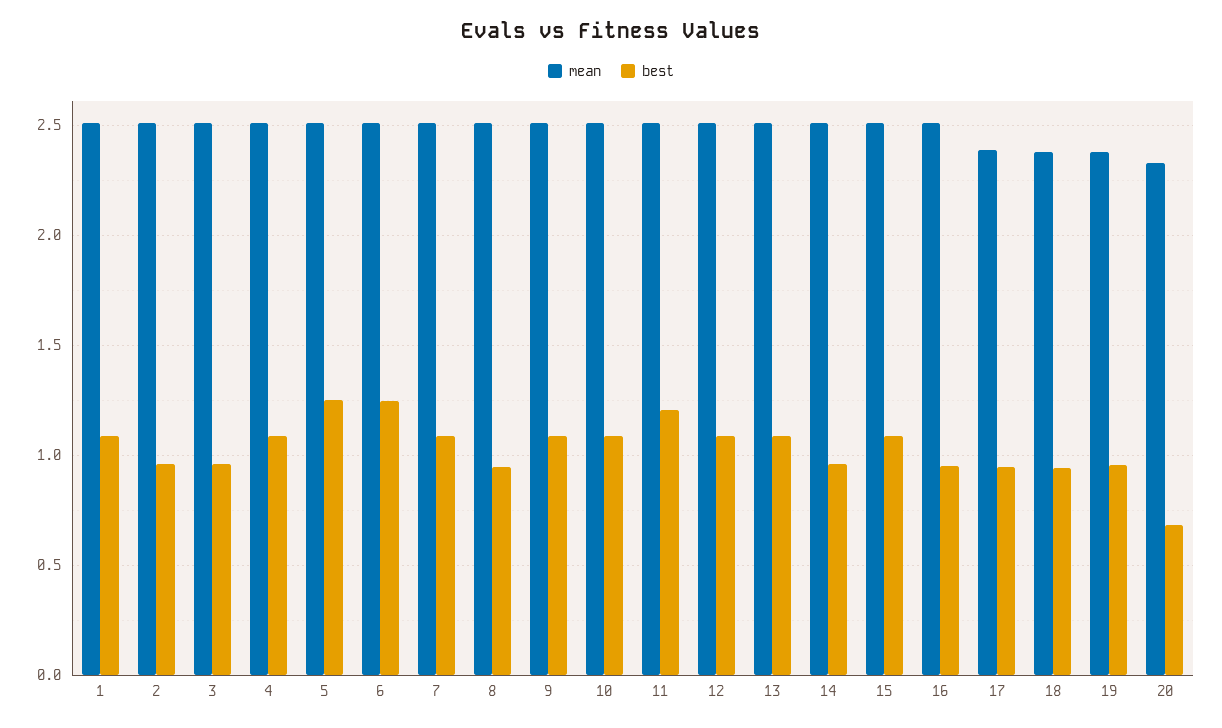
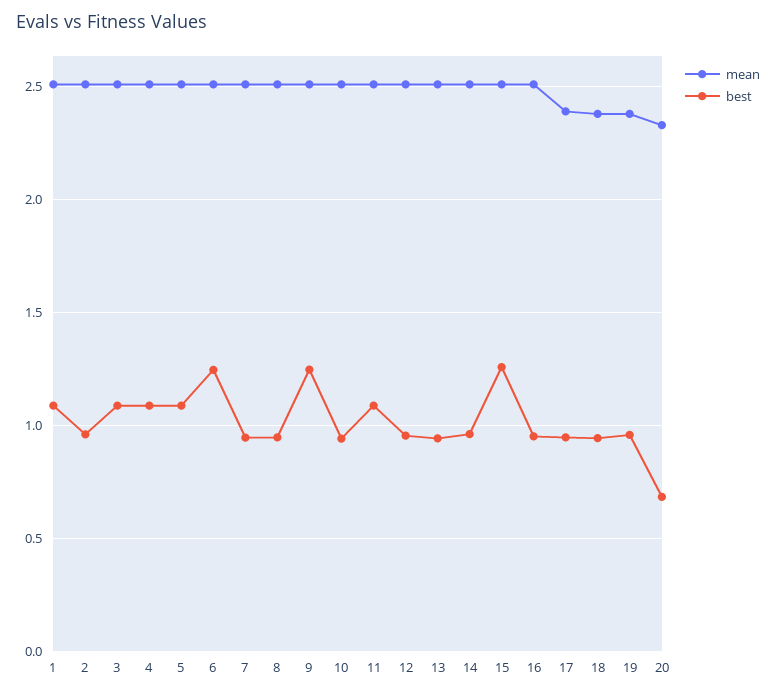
best, 3: 0.95 -> 1.1
best, 5: 1.25 -> 1.1
best, 7: 1.1 -> 0.95
best, 9: 1.1 -> 1.25
best, 10: 1.1 -> 0.95
best, 11: 1.2 -> 1.1
best, 12: 1.1 -> 0.95
best, 13: 1.1 -> 0.95
best, 15: 1.1 -> 1.25

